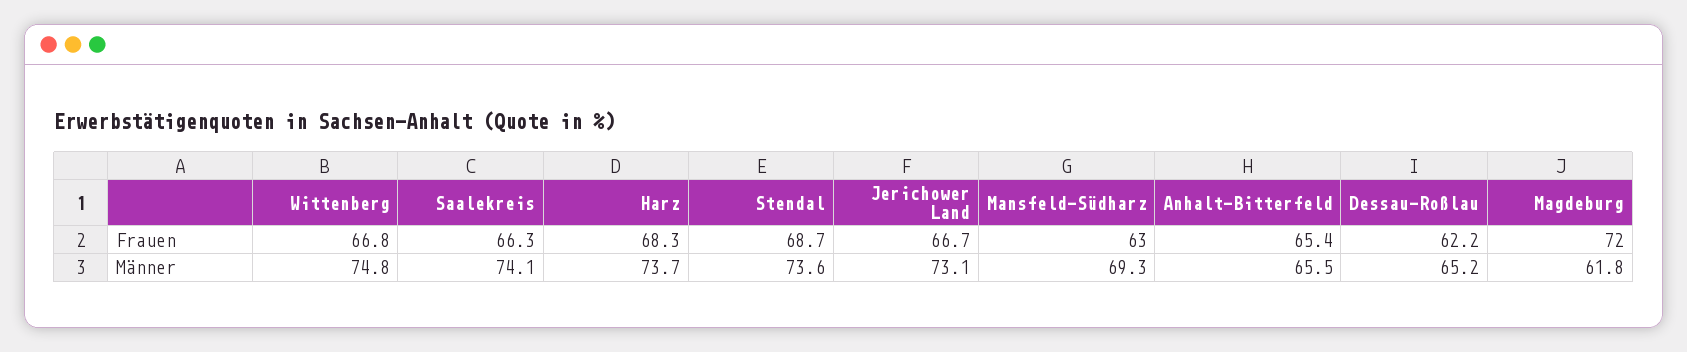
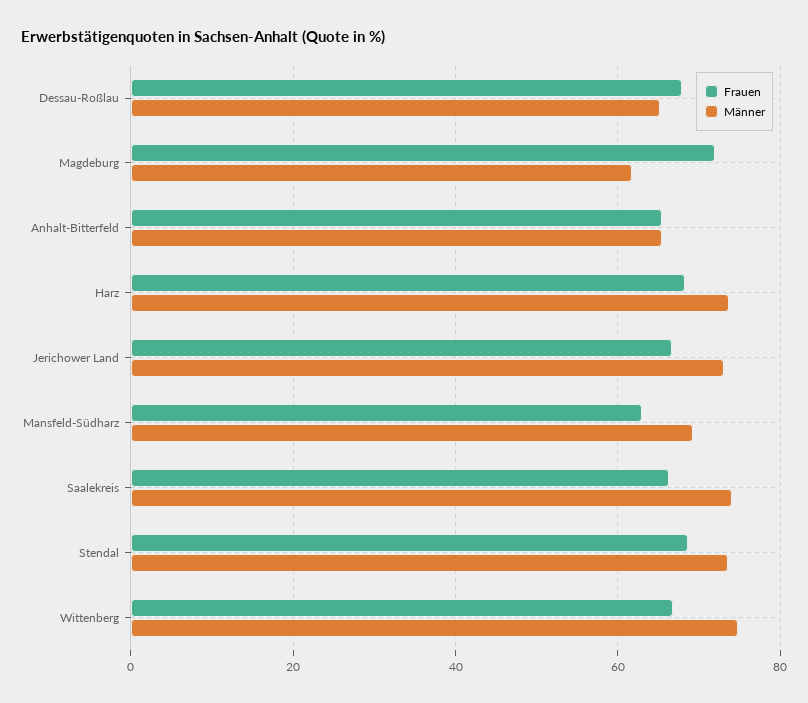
Frauen, Dessau-Roßlau: 62.2 -> 68

